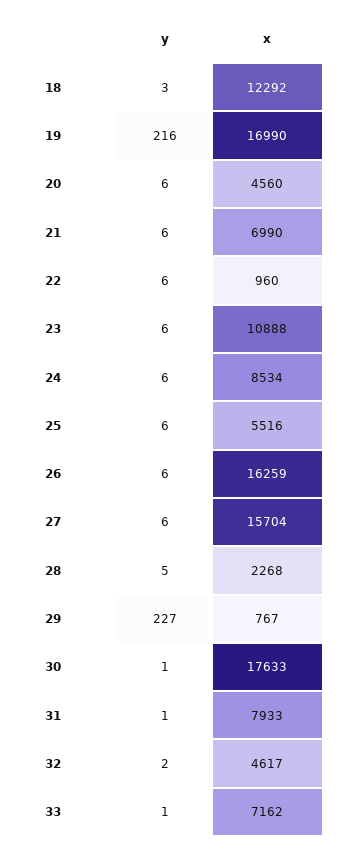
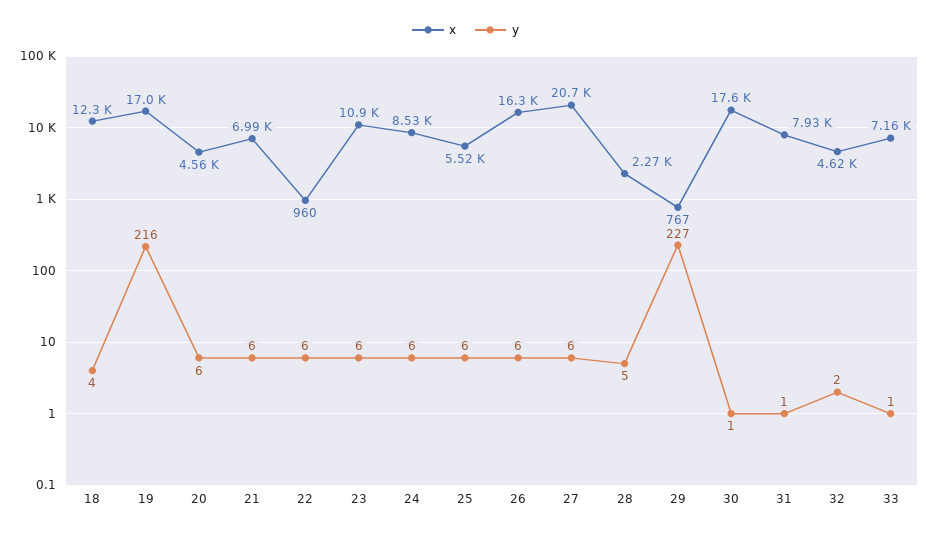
y, 18: 3 -> 4
x, 27: 15704 -> 20700

